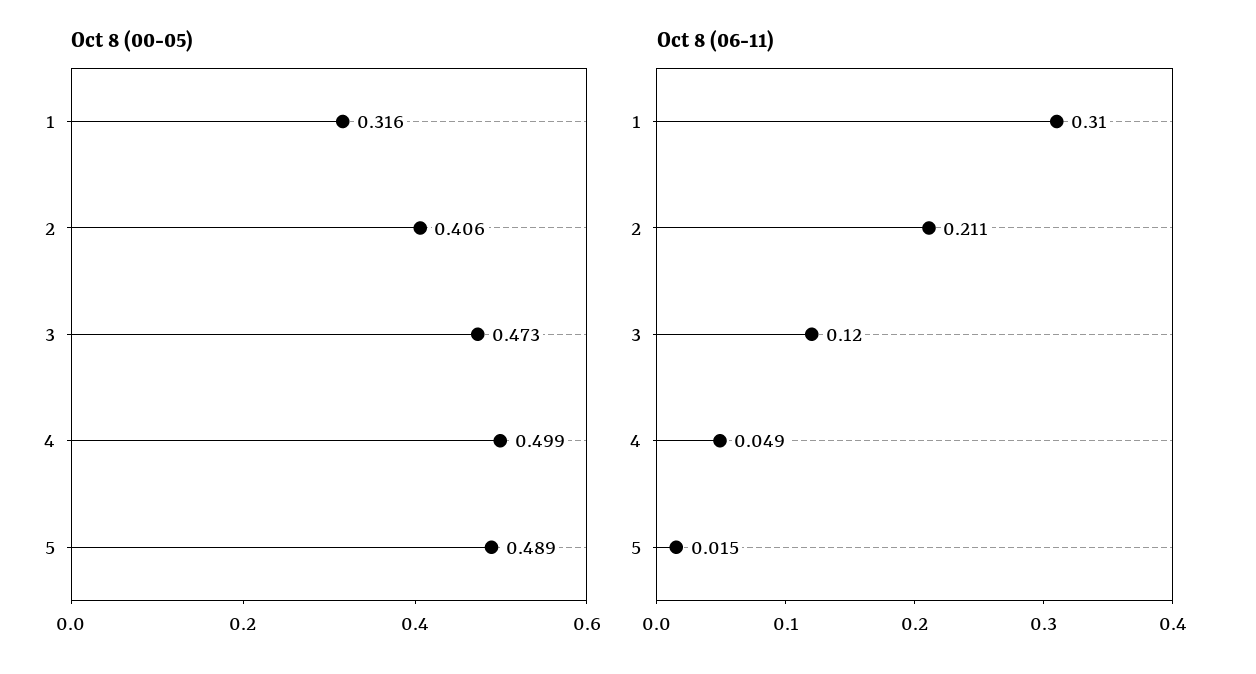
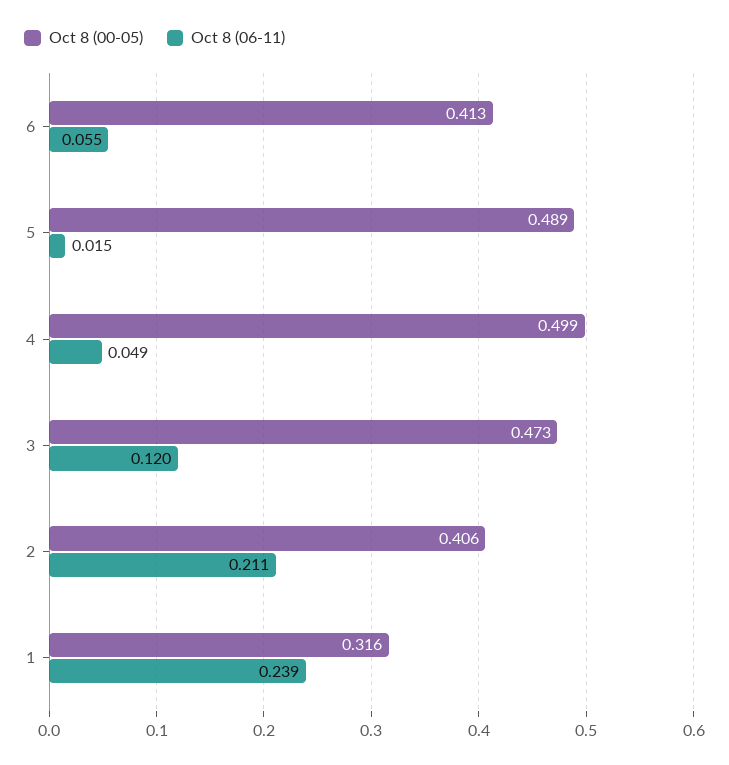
Oct 8 (06-11), 1: 0.31 -> 0.239
Oct 8 (00-05), 6: none -> 0.413
Oct 8 (06-11), 6: none -> 0.055

